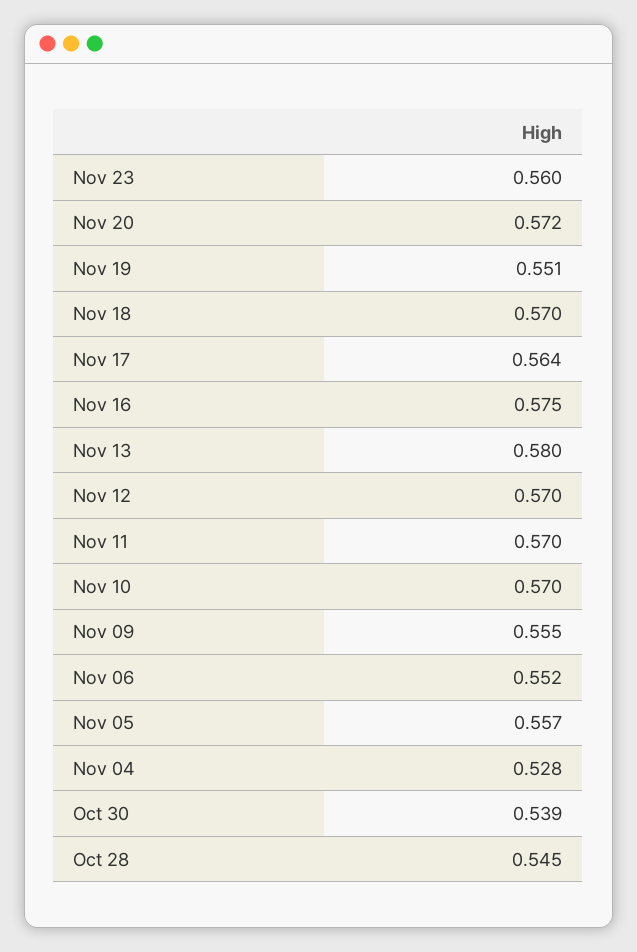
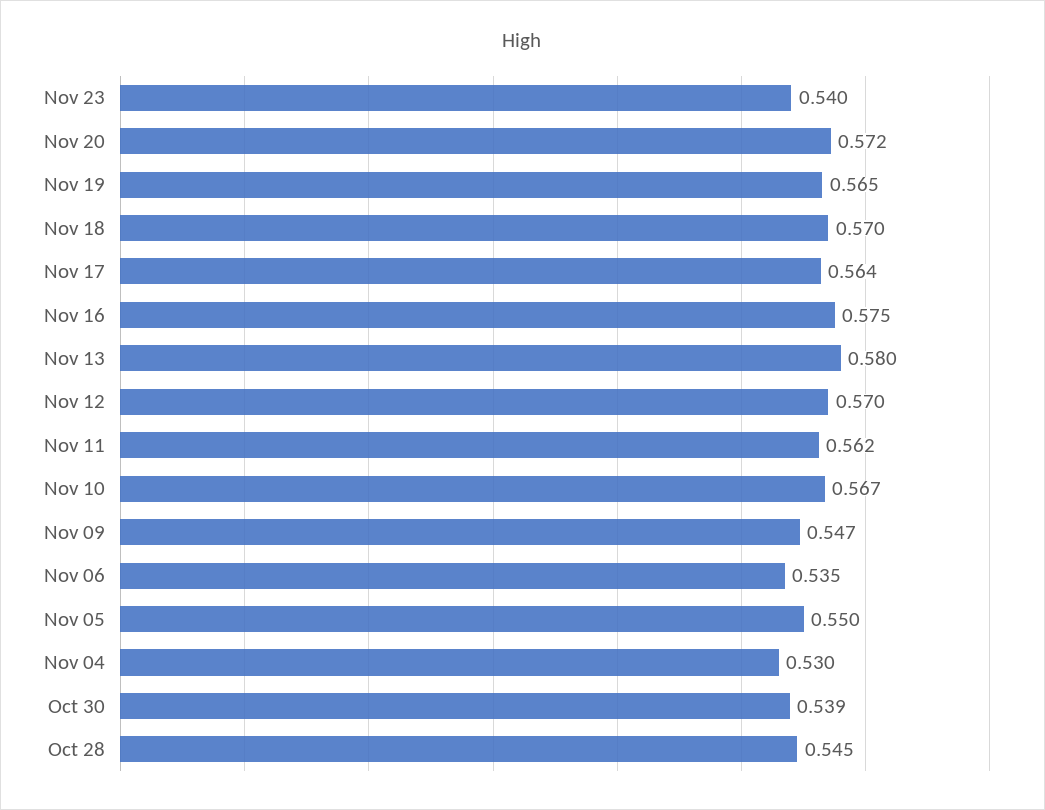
Nov 23: 0.56 -> 0.54
Nov 19: 0.551 -> 0.565
Nov 11: 0.57 -> 0.562
Nov 10: 0.57 -> 0.567
Nov 09: 0.555 -> 0.547
Nov 06: 0.552 -> 0.535
Nov 05: 0.557 -> 0.55
Nov 04: 0.528 -> 0.53

